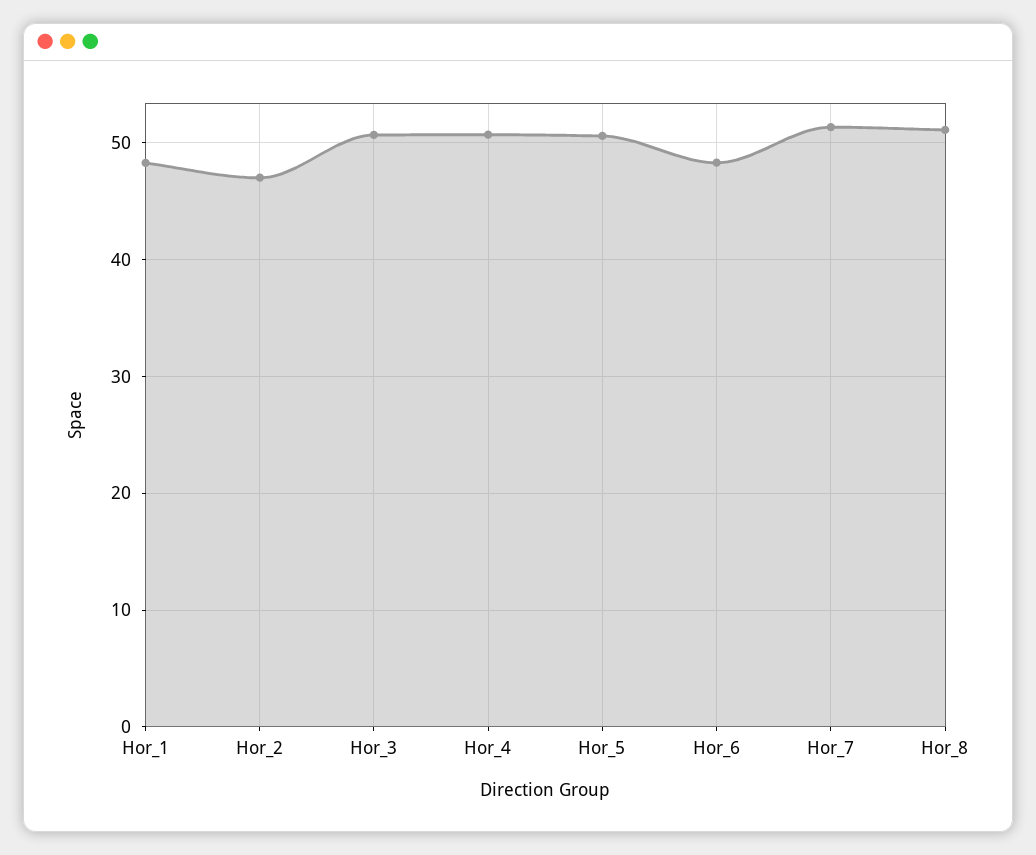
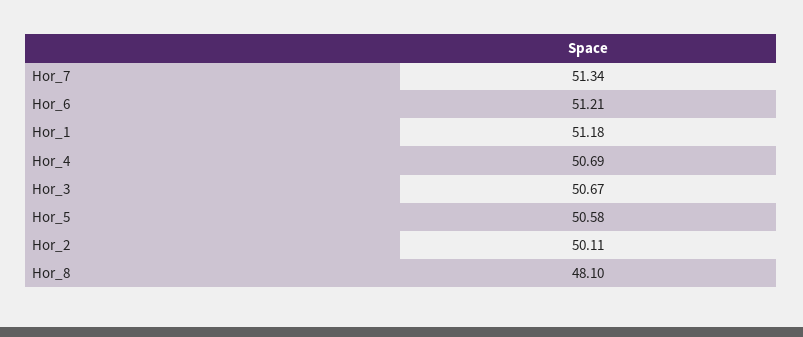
Hor_1: 48 -> 51.18
Hor_2: 47 -> 50.11
Hor_6: 48 -> 51.21
Hor_8: 51 -> 48.1

